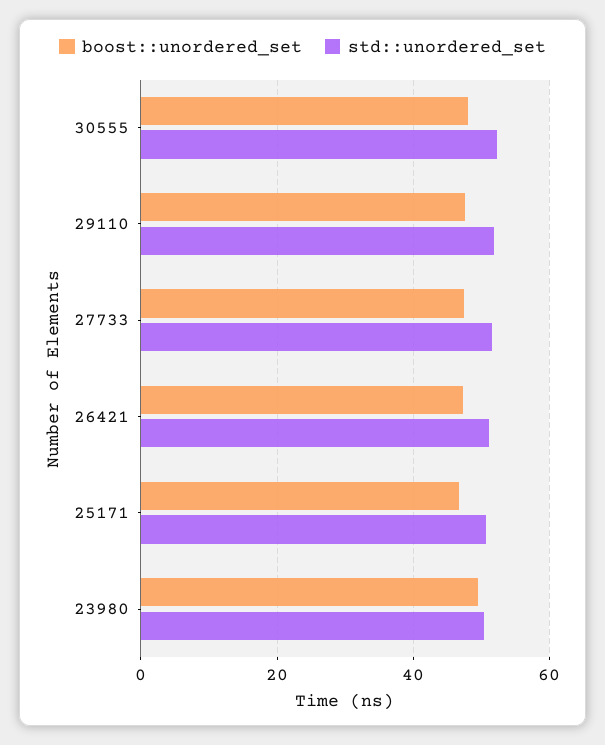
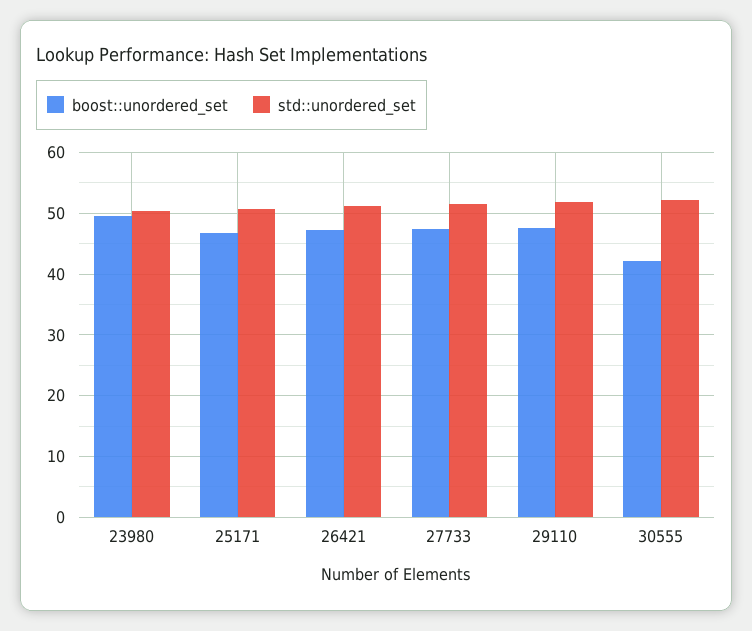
boost::unordered_set, 30555: 48 -> 42

